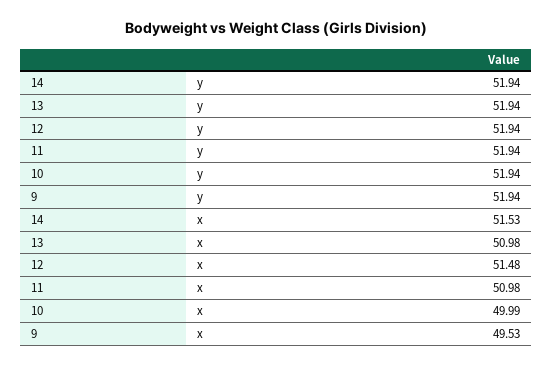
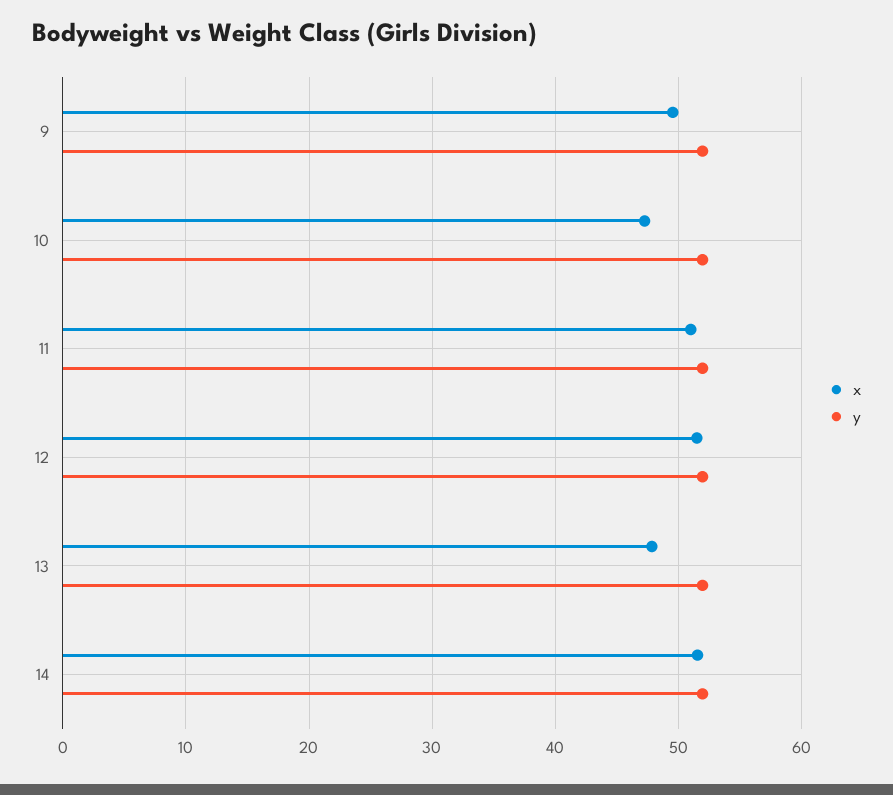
x, 13: 50.98 -> 48
x, 10: 49.99 -> 47

